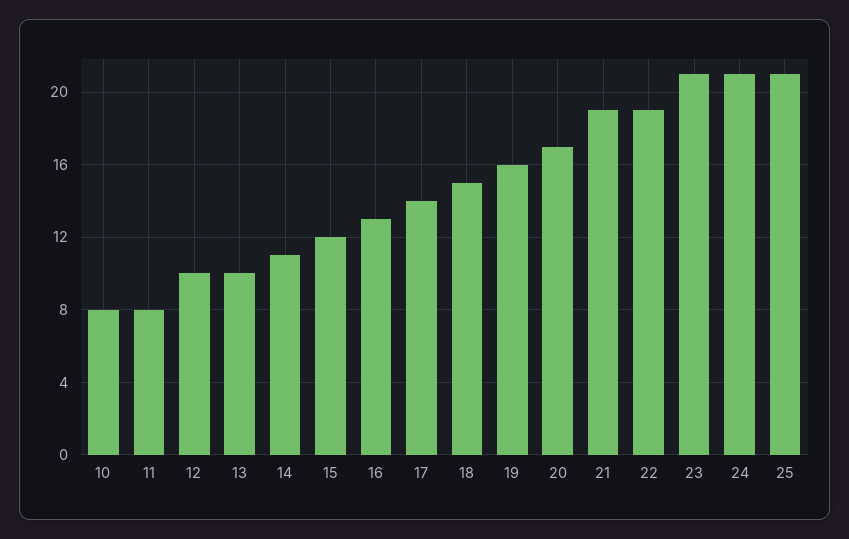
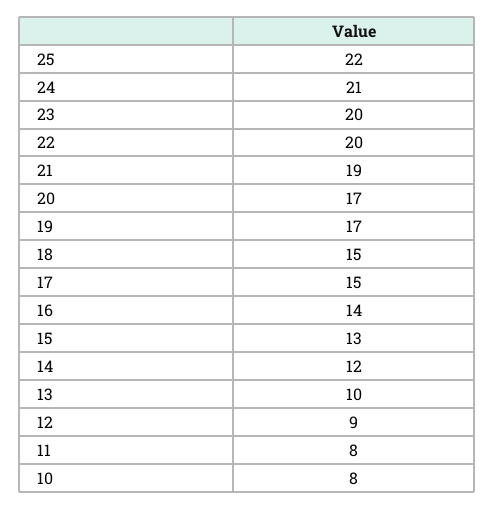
12: 10 -> 9
14: 11 -> 12
15: 12 -> 13
16: 13 -> 14
17: 14 -> 15
19: 16 -> 17
22: 19 -> 20
23: 21 -> 20
25: 21 -> 22

